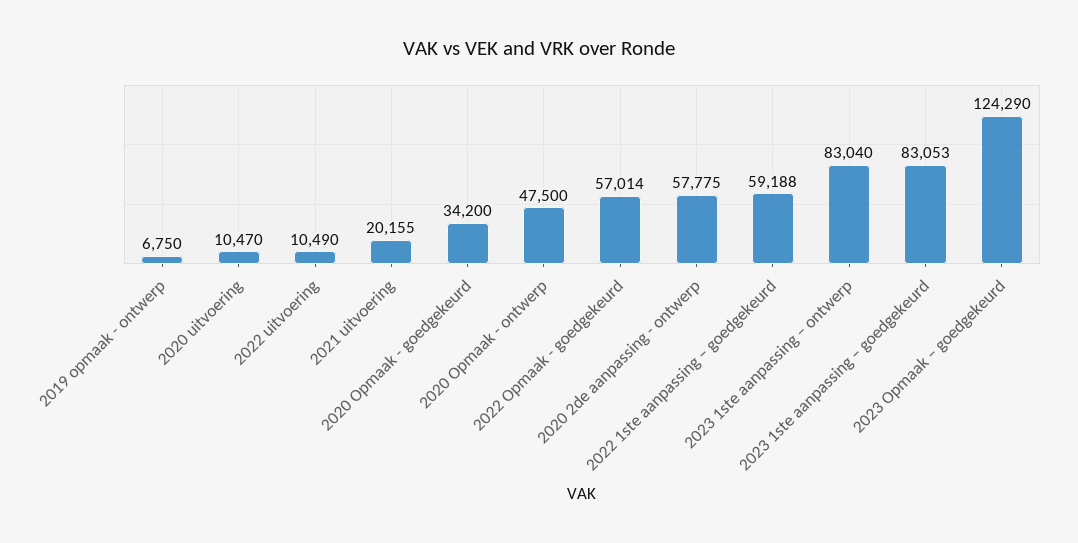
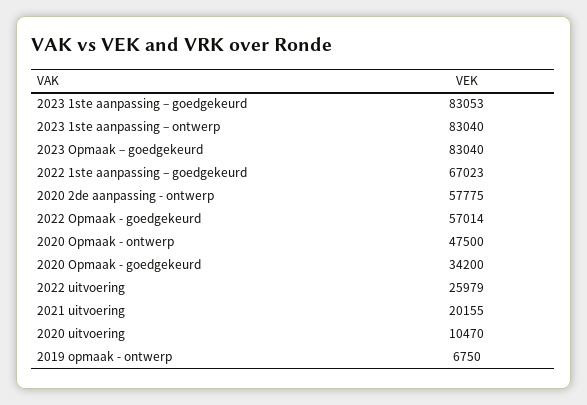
2022 uitvoering: 10490 -> 25979
2022 1ste aanpassing – goedgekeurd: 59188 -> 67023
2023 Opmaak – goedgekeurd: 124290 -> 83040

